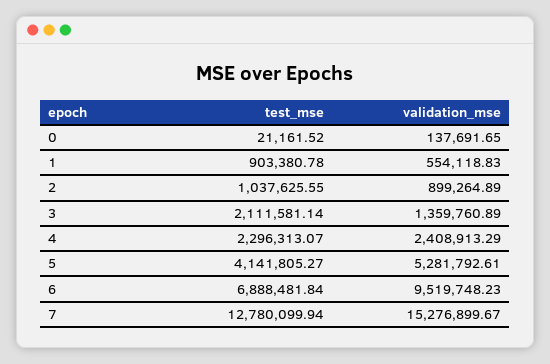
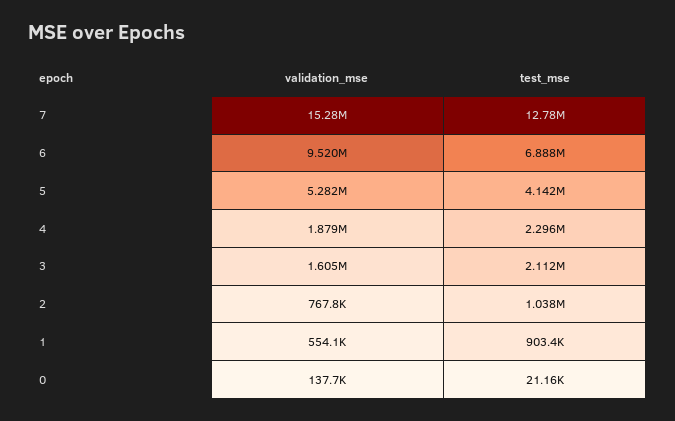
validation_mse, 2: 899264.89 -> 767800
validation_mse, 3: 1359760.89 -> 1605000
validation_mse, 4: 2408913.29 -> 1879000

